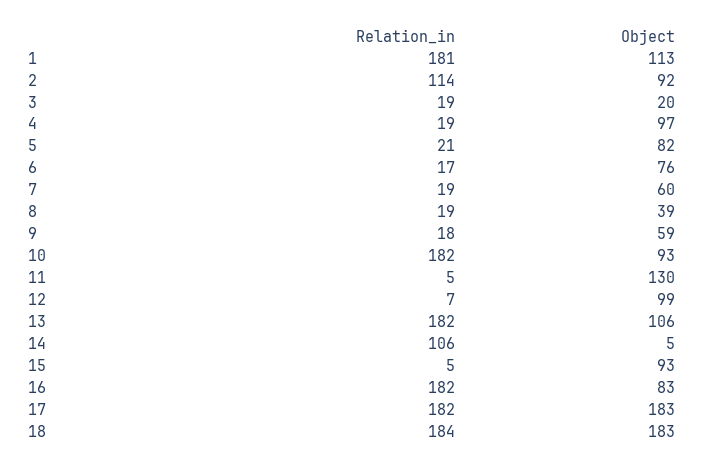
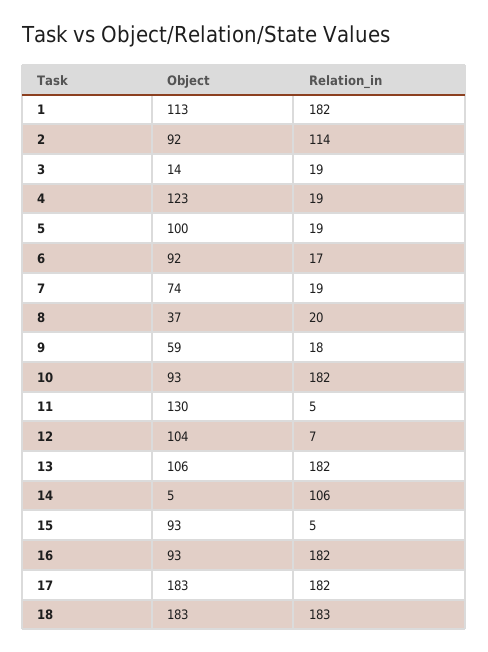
Relation_in, 1: 181 -> 182
Object, 3: 20 -> 14
Object, 4: 97 -> 123
Relation_in, 5: 21 -> 19
Object, 5: 82 -> 100
Object, 6: 76 -> 92
Object, 7: 60 -> 74
Relation_in, 8: 19 -> 20
Object, 8: 39 -> 37
Object, 12: 99 -> 104
Object, 16: 83 -> 93
Relation_in, 18: 184 -> 183

